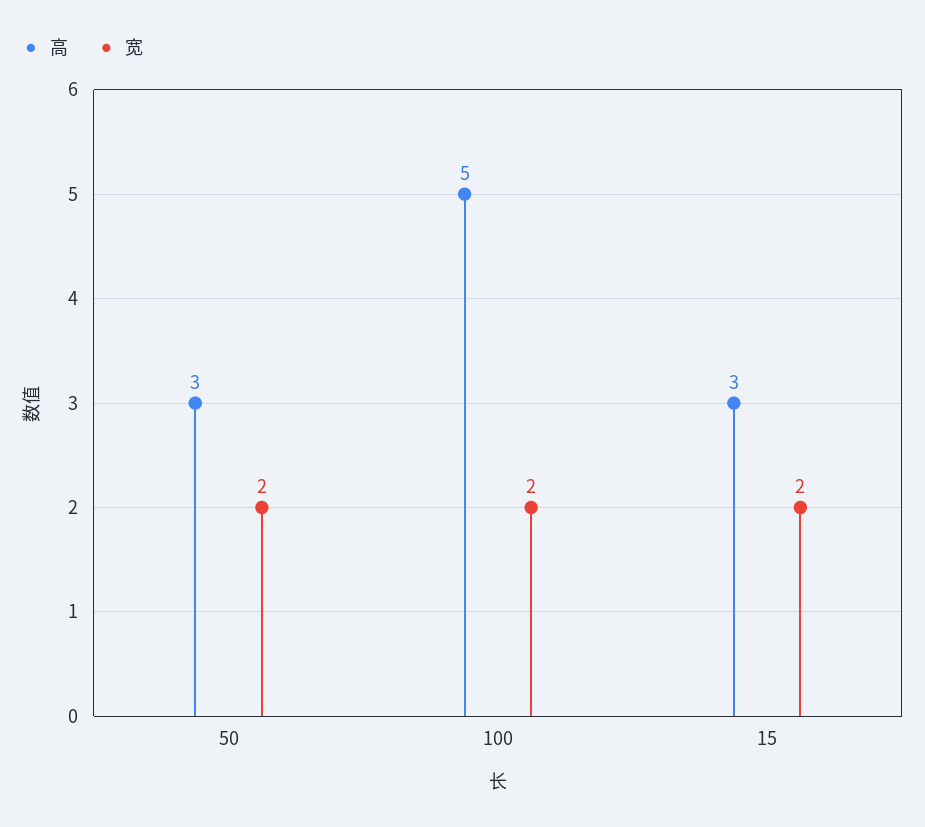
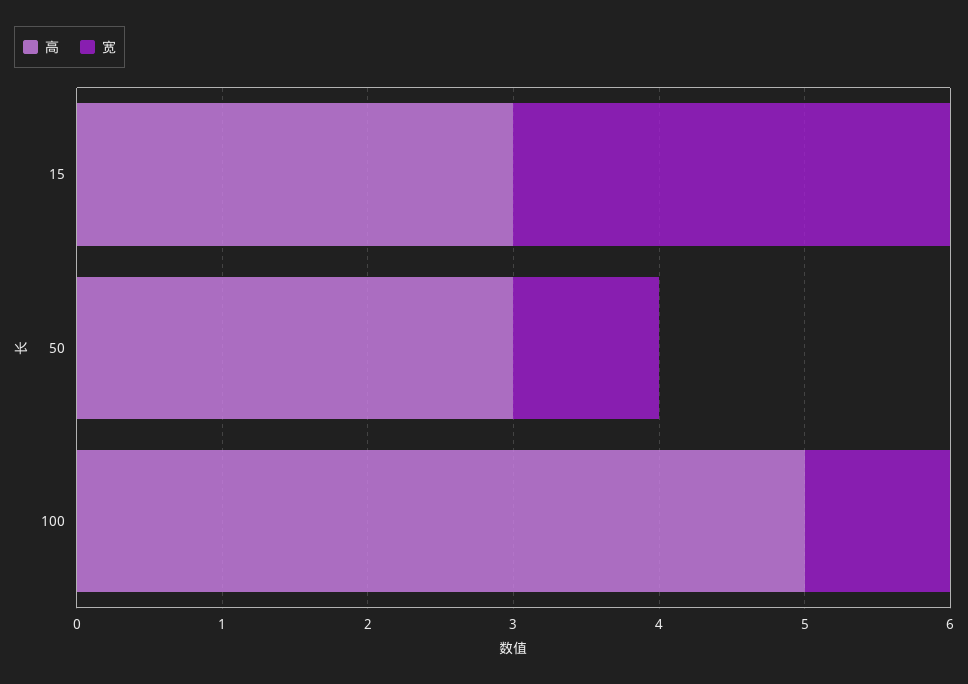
宽, 50: 2 -> 1
宽, 100: 2 -> 1
宽, 15: 2 -> 3

